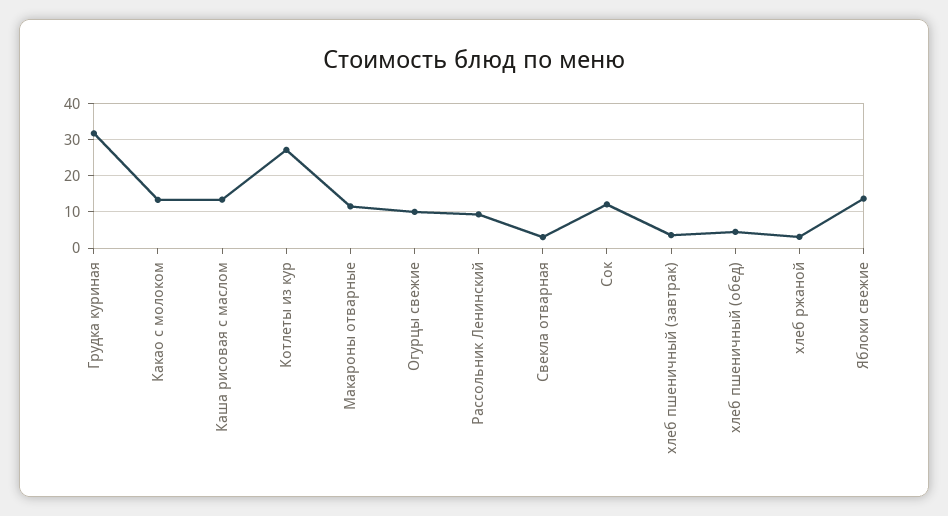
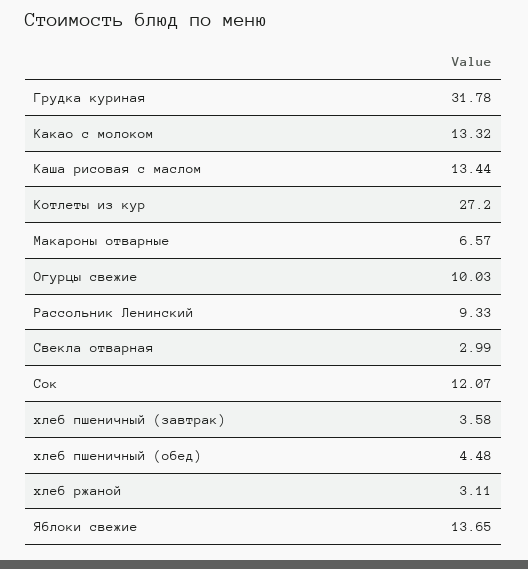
Макароны отварные: 12 -> 6.57

